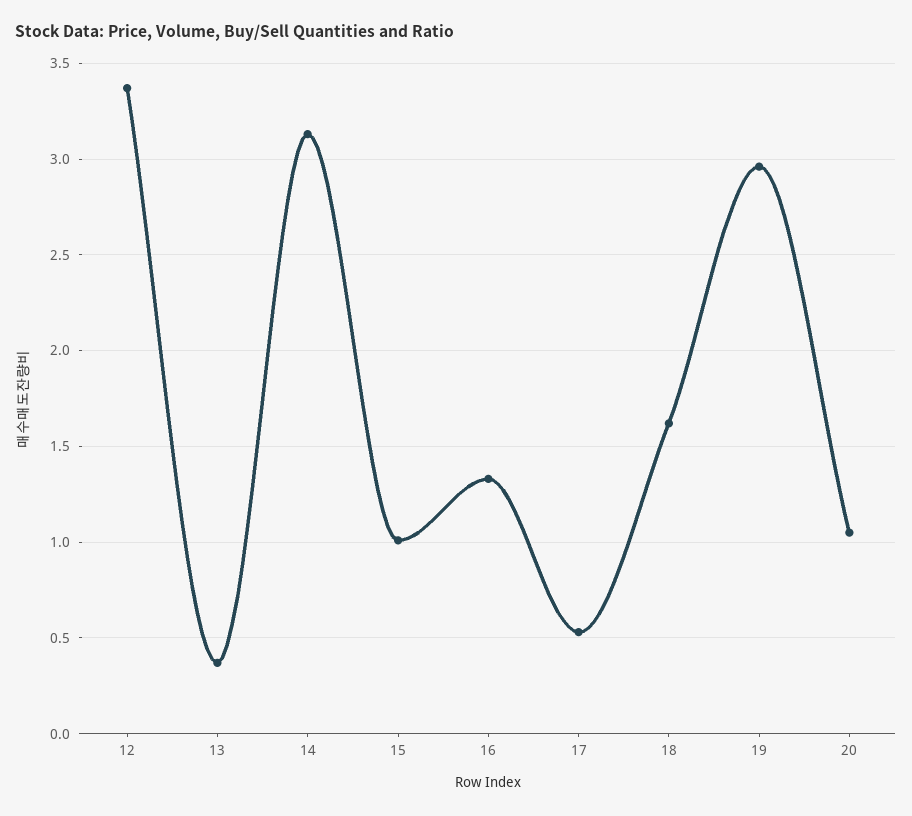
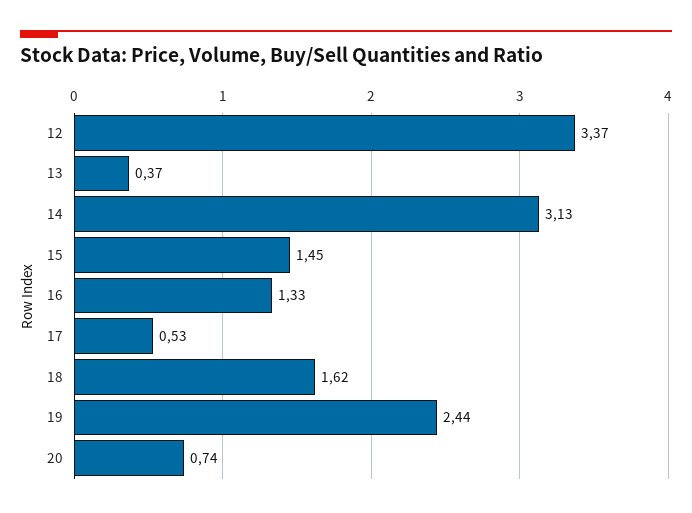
15: 1 -> 1.45
19: 2.95 -> 2.44
20: 1.05 -> 0.74

